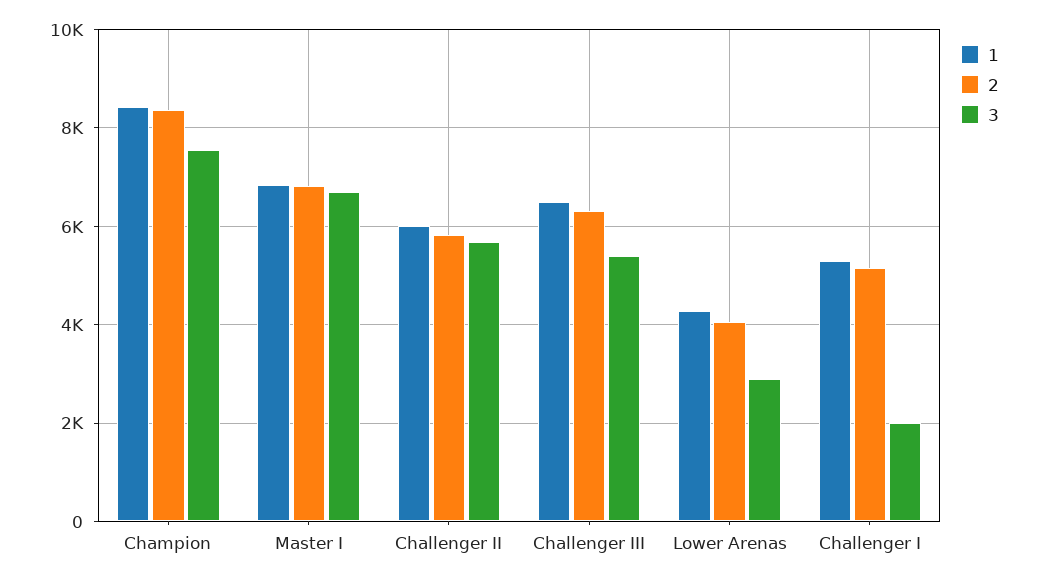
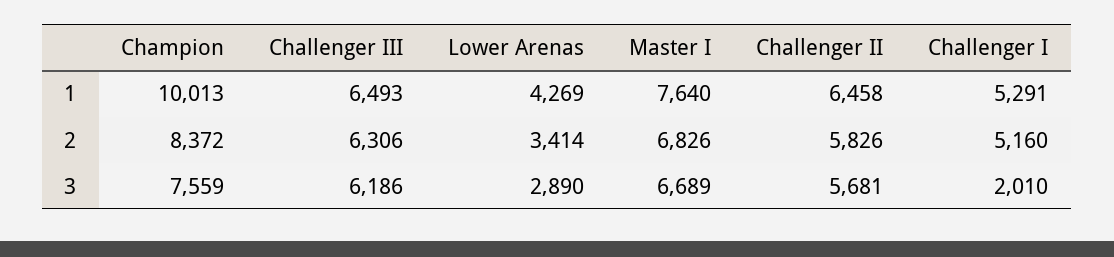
1, Champion: 8400 -> 10013
1, Master I: 6800 -> 7640
1, Challenger II: 6000 -> 6458
3, Challenger III: 5400 -> 6186
2, Lower Arenas: 4000 -> 3414

